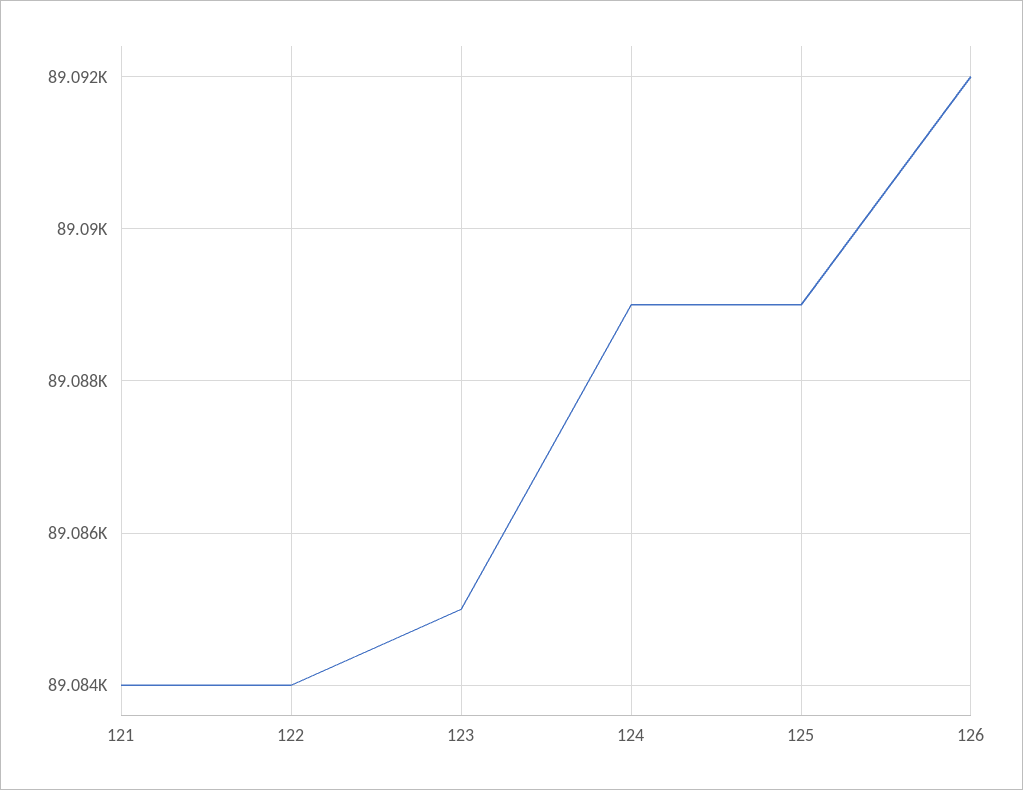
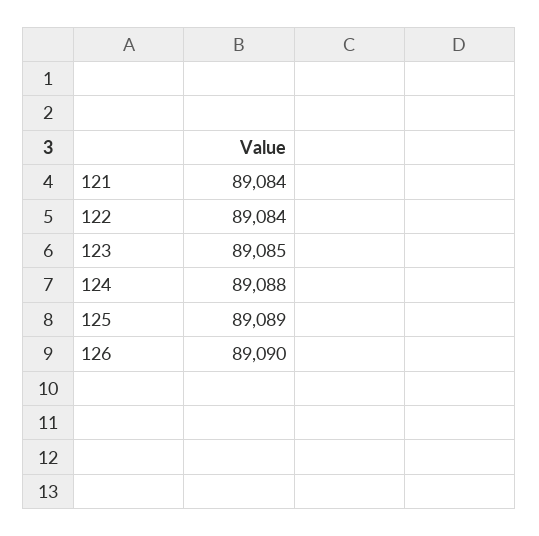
124: 89089 -> 89088
126: 89092 -> 89090

